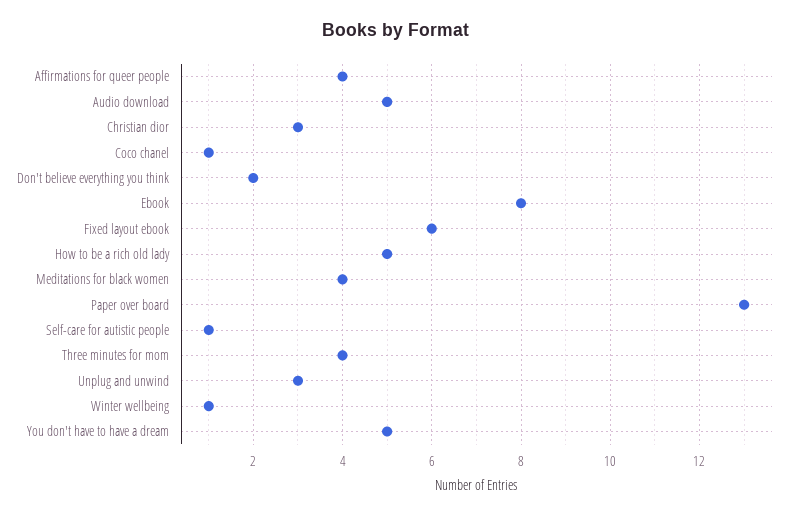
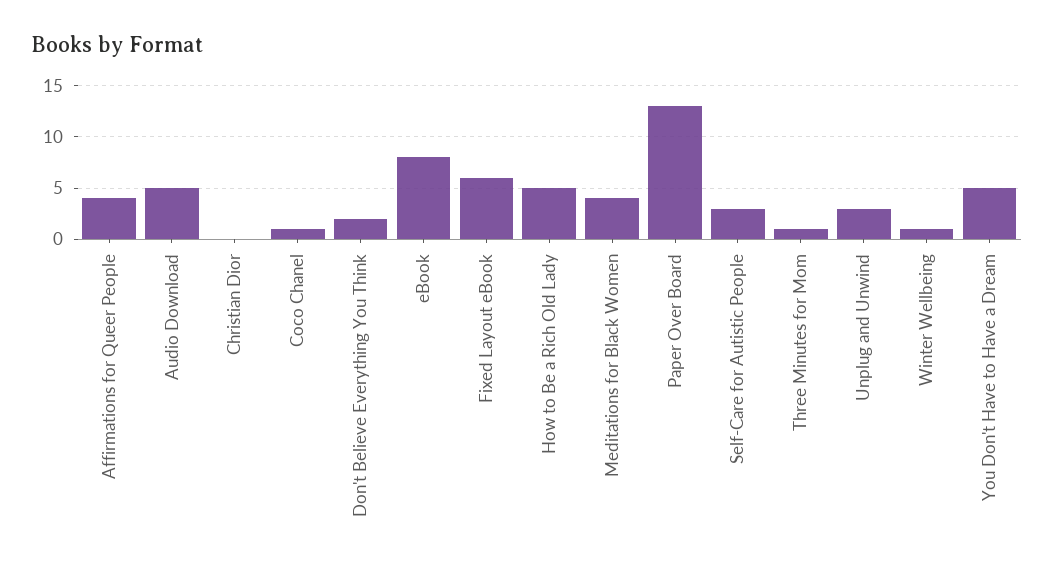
Christian dior: 3 -> 0
Self-care for autistic people: 1 -> 3
Three minutes for mom: 4 -> 1

